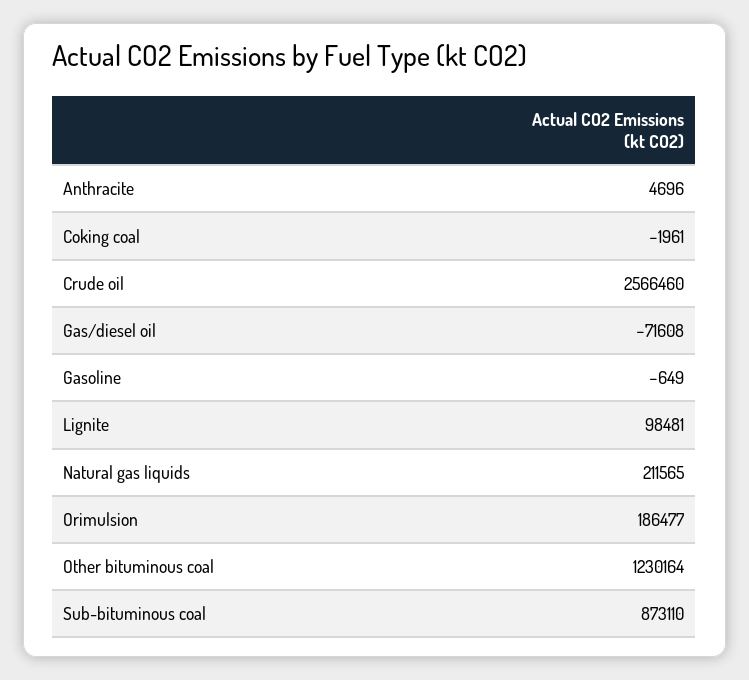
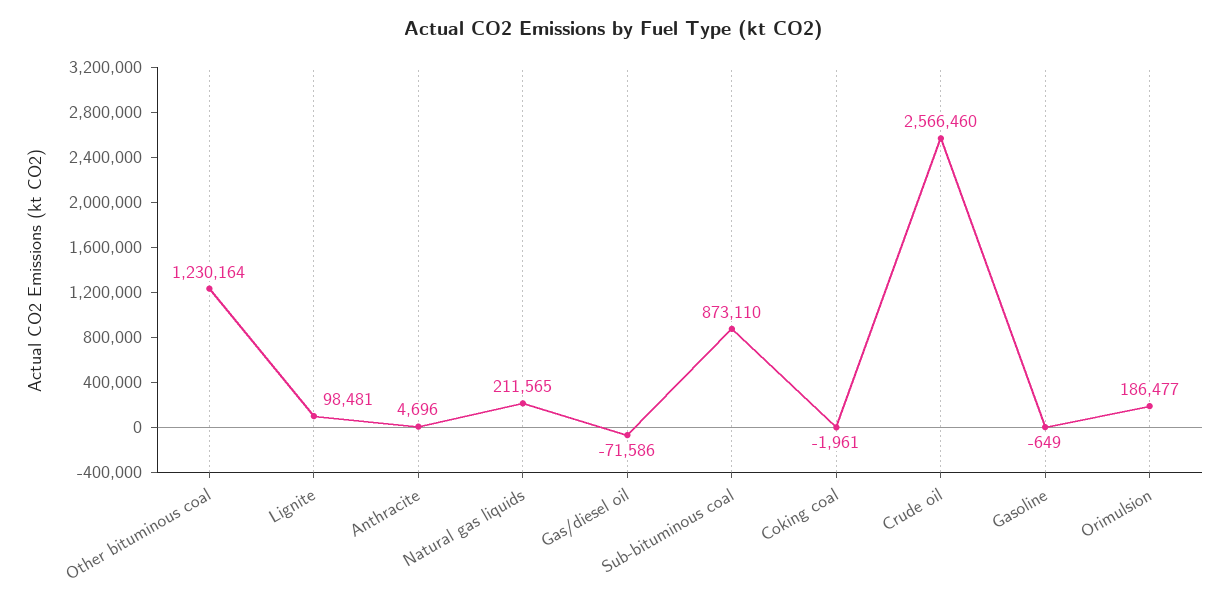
Gas/diesel oil: -71608 -> -71586

